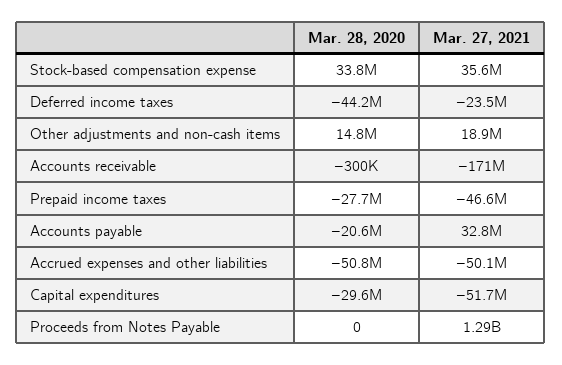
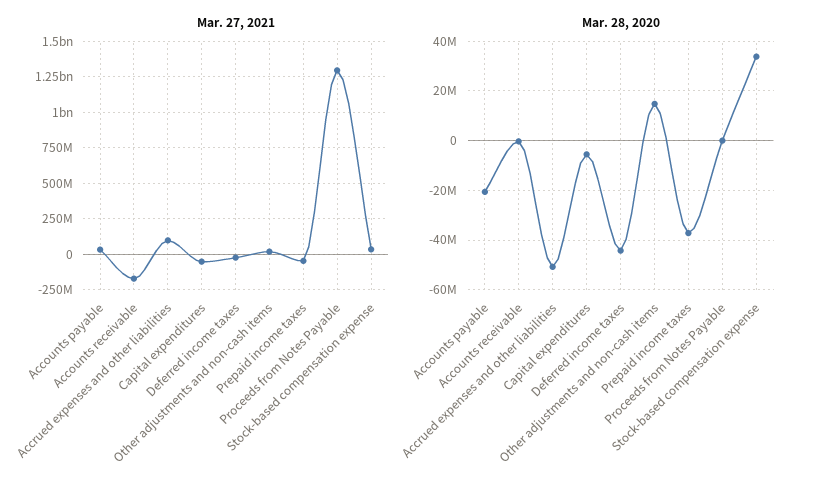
Mar. 28, 2020, Prepaid income taxes: -27700000 -> -37500000
Mar. 27, 2021, Accrued expenses and other liabilities: -50100000 -> 100000000
Mar. 28, 2020, Capital expenditures: -29600000 -> -5000000

